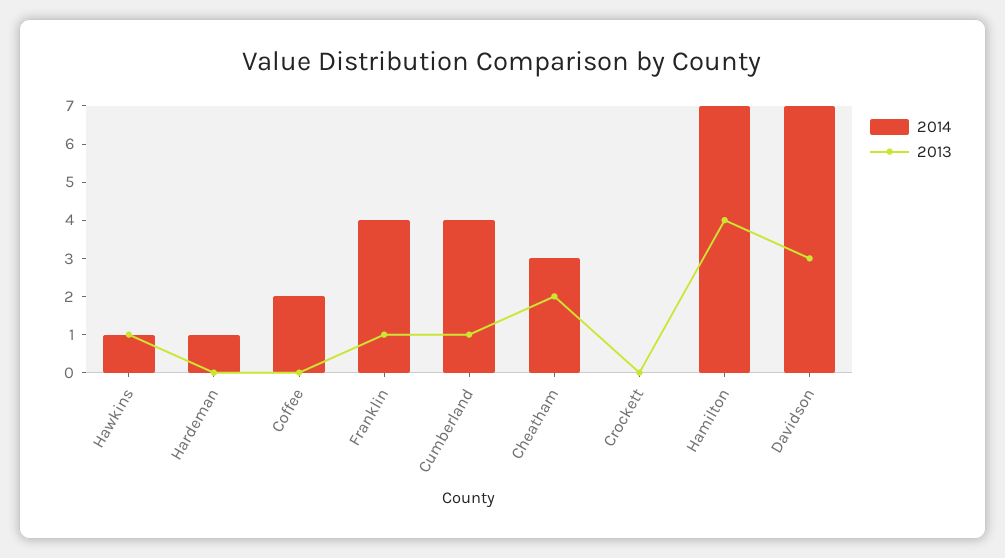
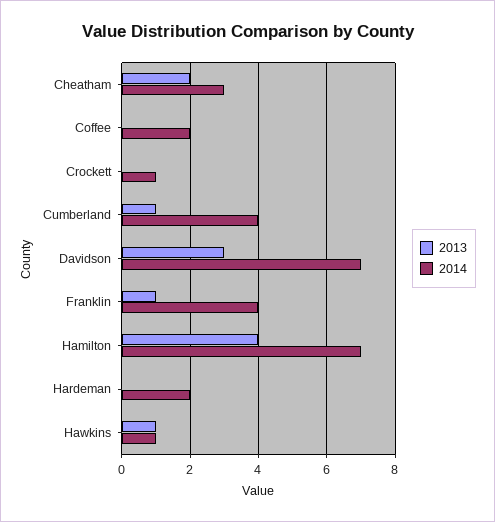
2014, Hardeman: 1 -> 2
2014, Crockett: 0 -> 1

